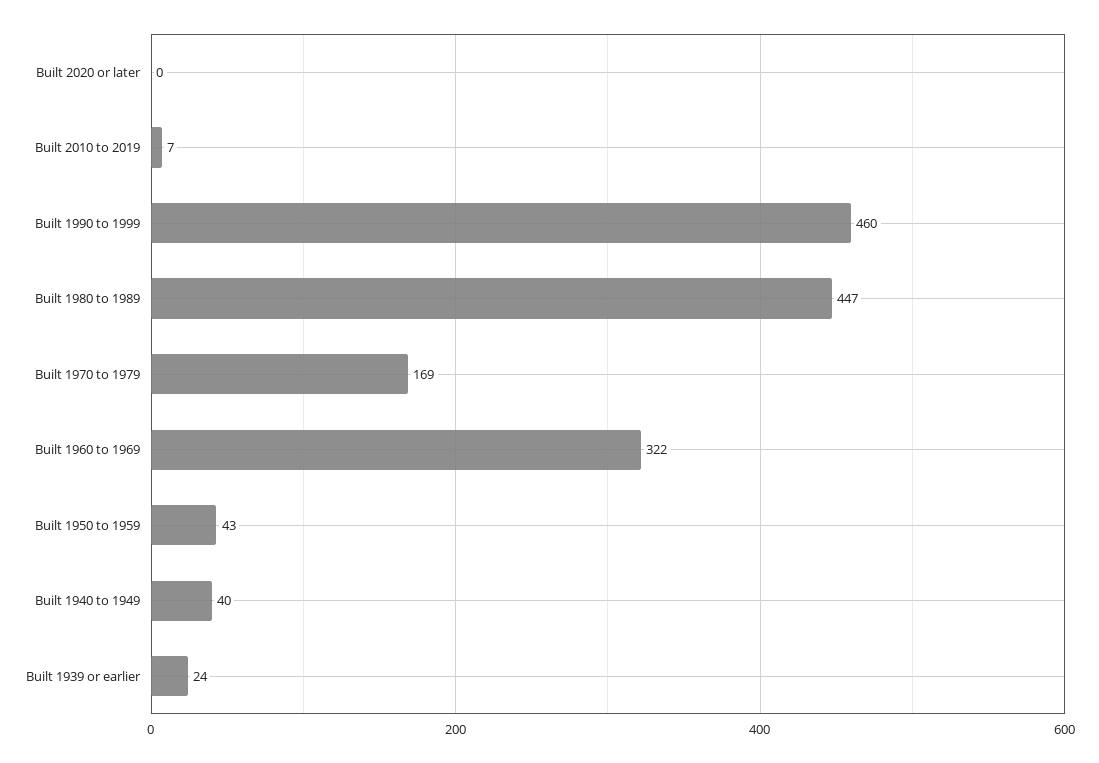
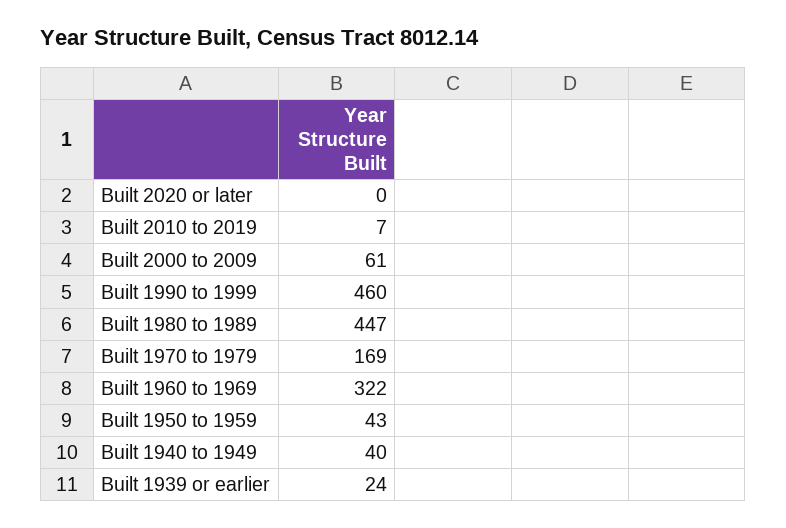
Built 2000 to 2009: none -> 61

